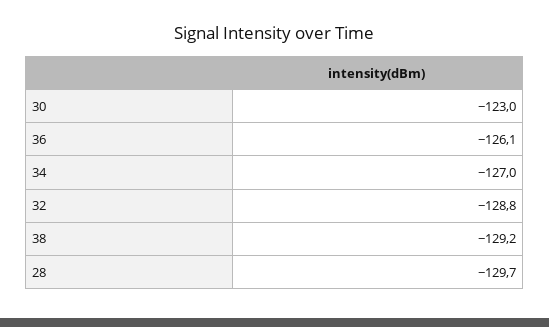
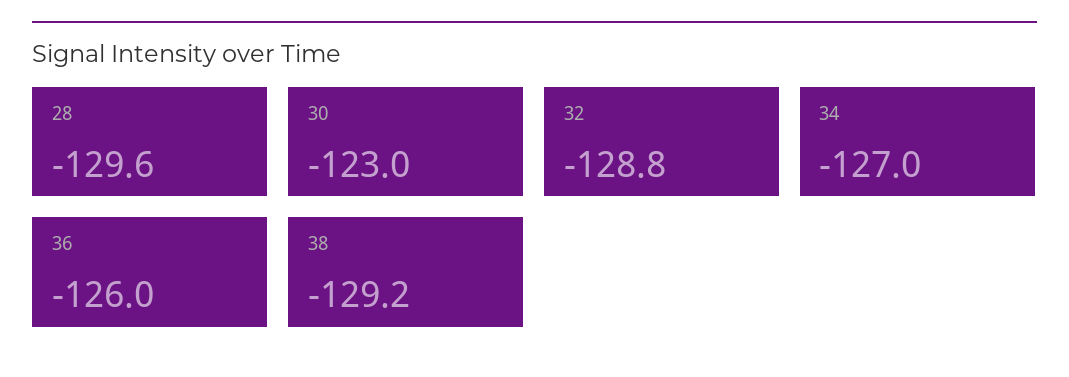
36: -126.1 -> -126
28: -129.7 -> -129.6

